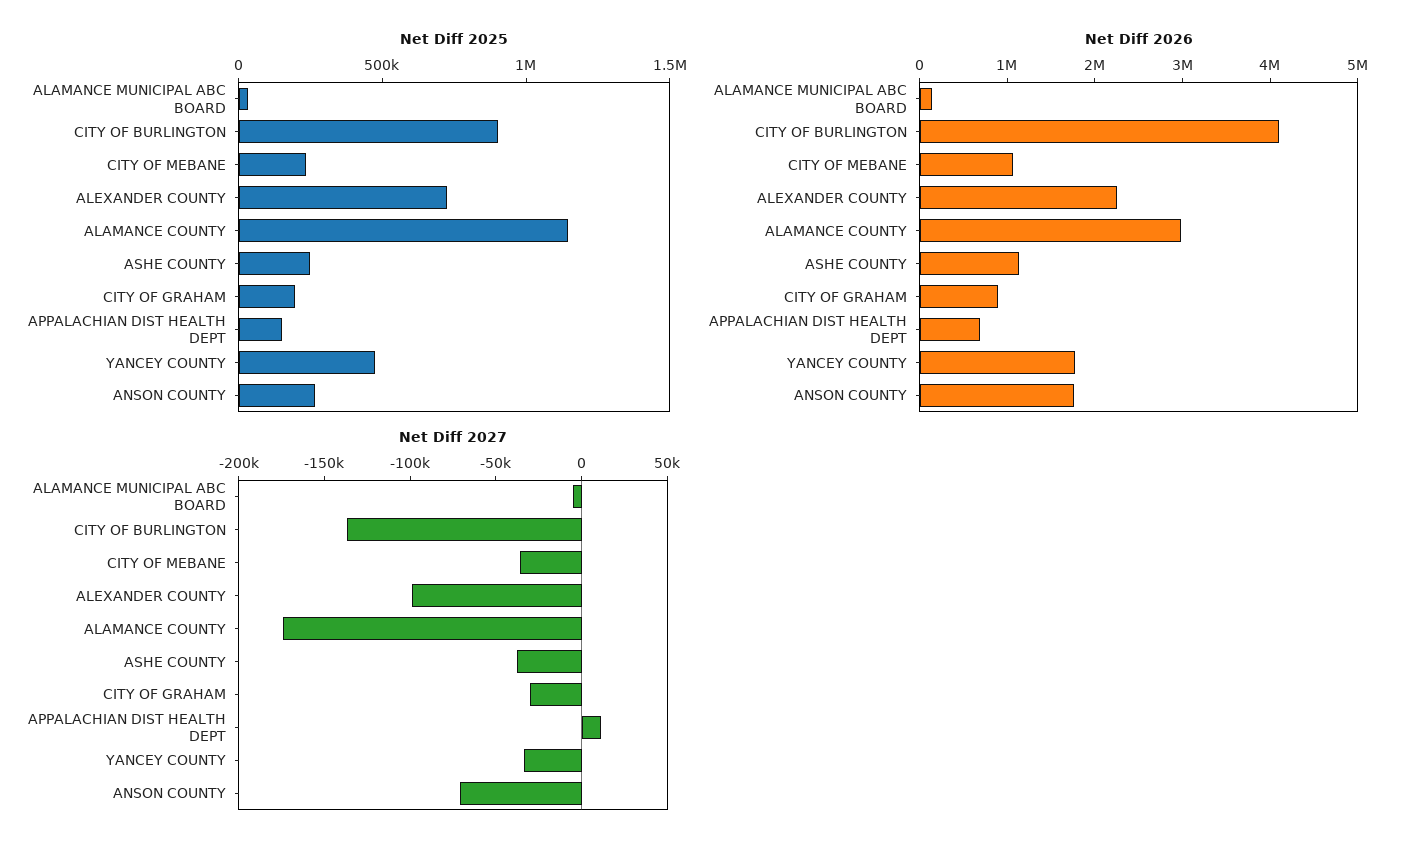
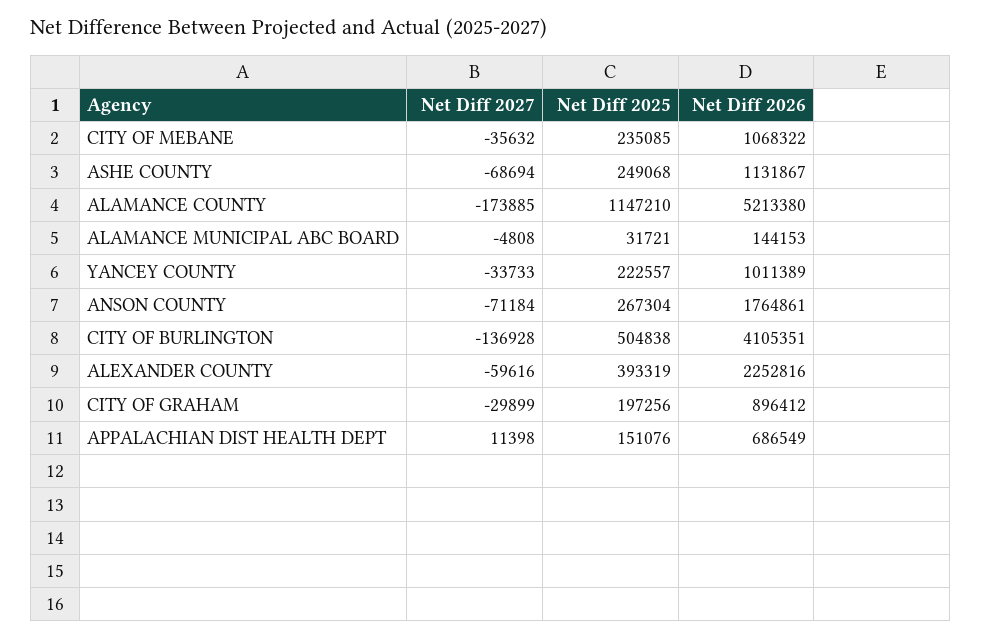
Net Diff 2025, CITY OF BURLINGTON: 900000 -> 504838
Net Diff 2025, ALEXANDER COUNTY: 700000 -> 393319
Net Diff 2025, YANCEY COUNTY: 500000 -> 222557
Net Diff 2026, ALAMANCE COUNTY: 3000000 -> 5213380
Net Diff 2026, YANCEY COUNTY: 1800000 -> 1011389
Net Diff 2027, ALEXANDER COUNTY: -100000 -> -59616
Net Diff 2027, ASHE COUNTY: -40000 -> -68694

